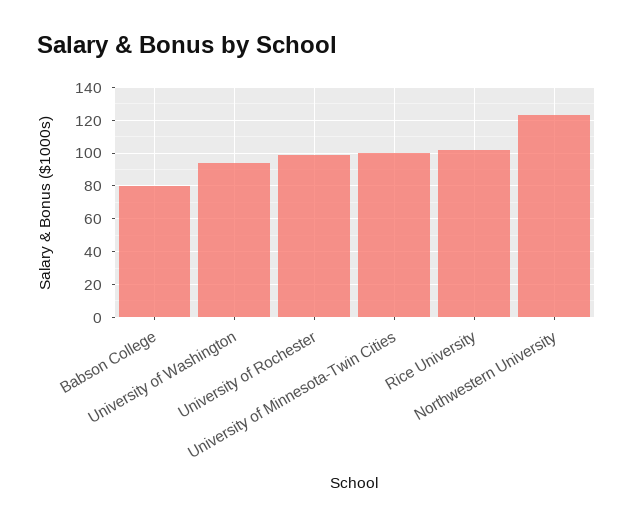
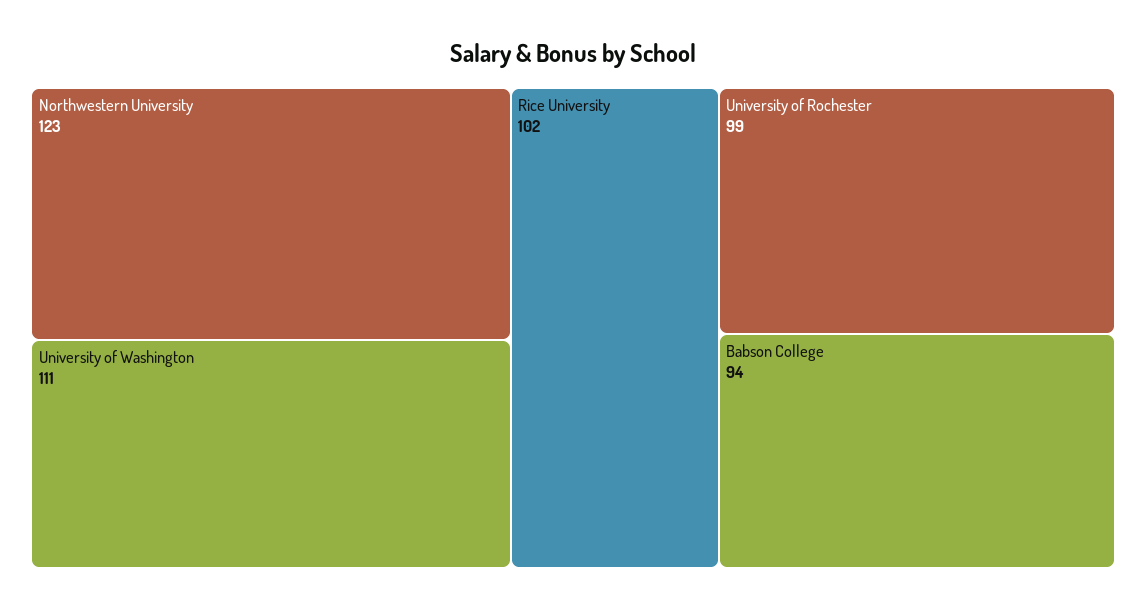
Babson College: 80 -> 94
University of Washington: 95 -> 111
University of Minnesota-Twin Cities: 100 -> none

